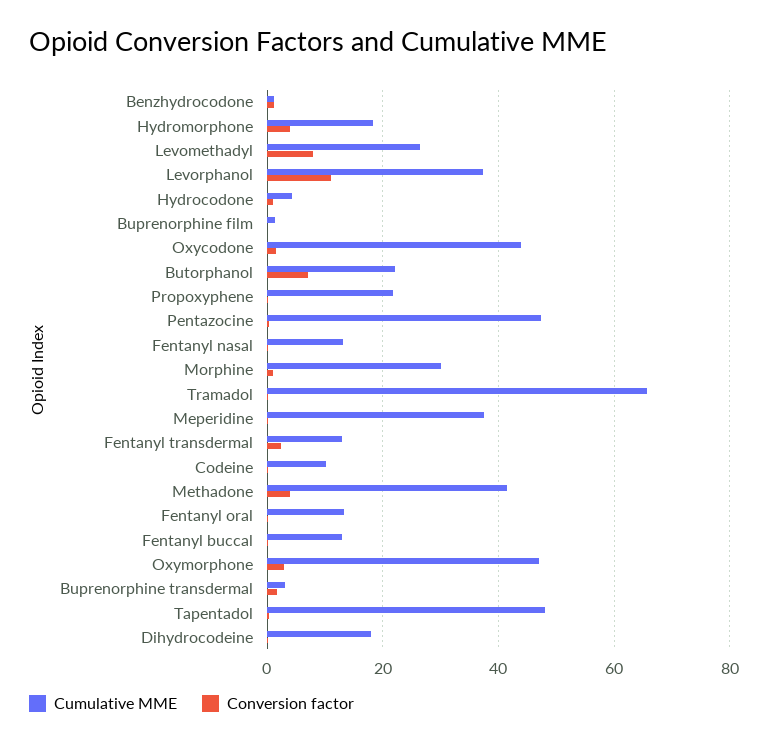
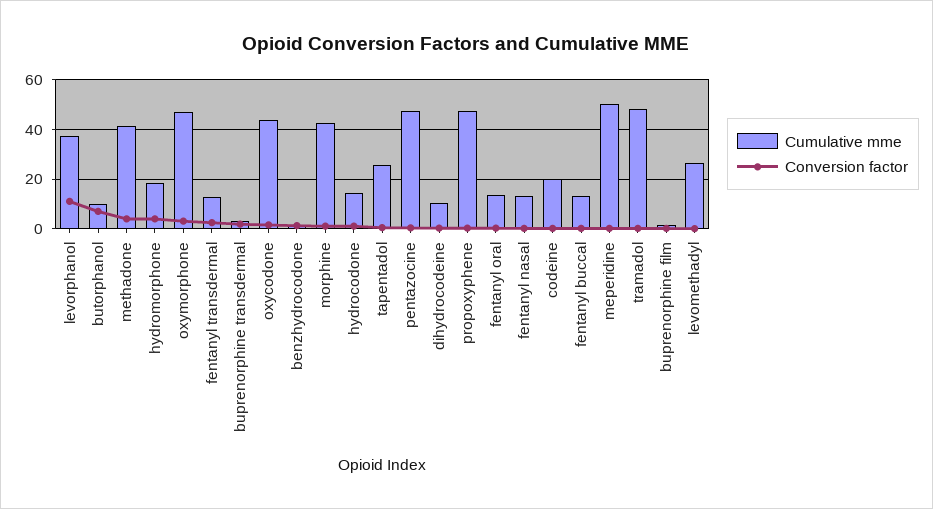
Conversion factor, Levomethadyl: 8 -> 0
Cumulative MME, Hydrocodone: 4 -> 15
Cumulative MME, Butorphanol: 22 -> 10
Cumulative MME, Propoxyphene: 22 -> 47.5
Cumulative MME, Morphine: 30 -> 42.5
Cumulative MME, Tramadol: 66 -> 47.5
Cumulative MME, Meperidine: 38 -> 50
Cumulative MME, Codeine: 10 -> 20
Cumulative MME, Tapentadol: 48 -> 25
Cumulative MME, Dihydrocodeine: 18 -> 10

